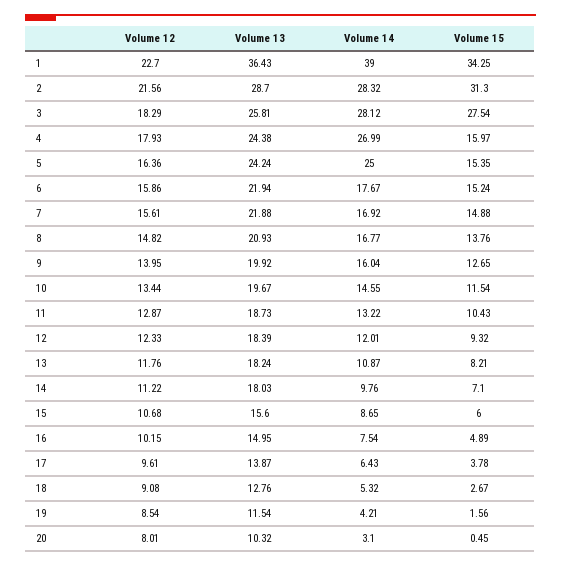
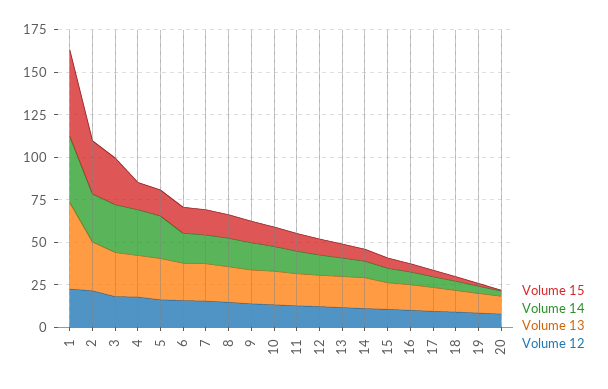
Volume 13, 1: 36.43 -> 50
Volume 15, 1: 34.25 -> 50

